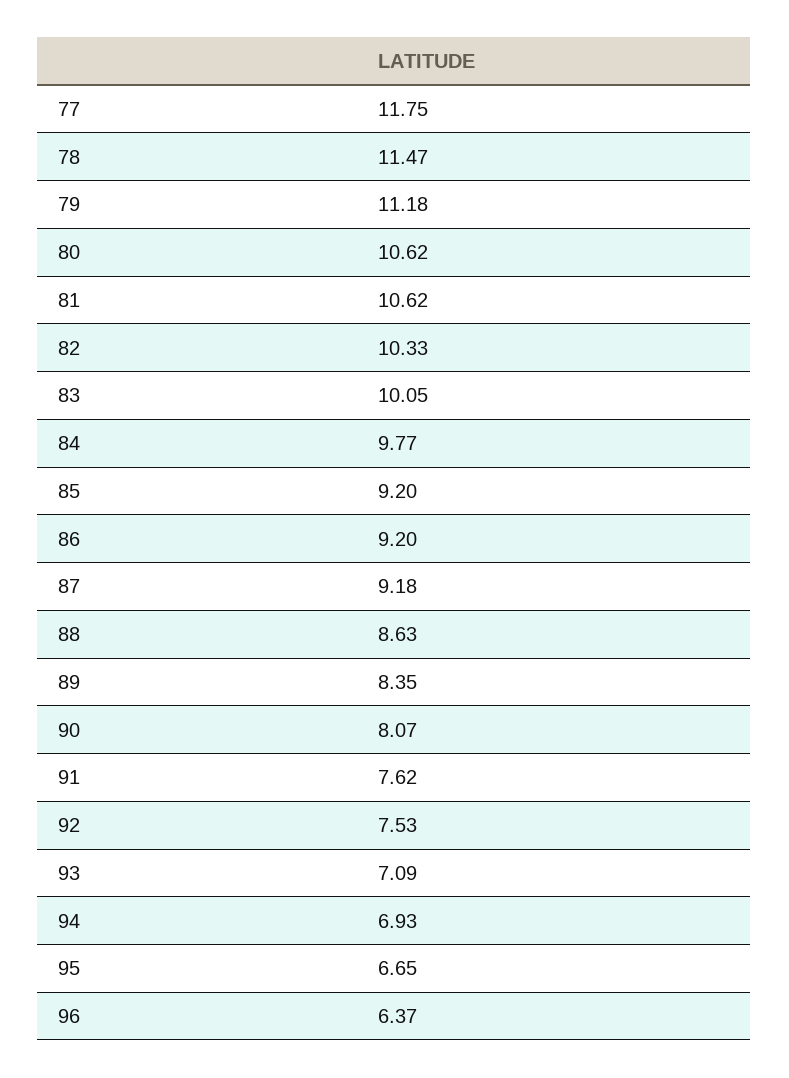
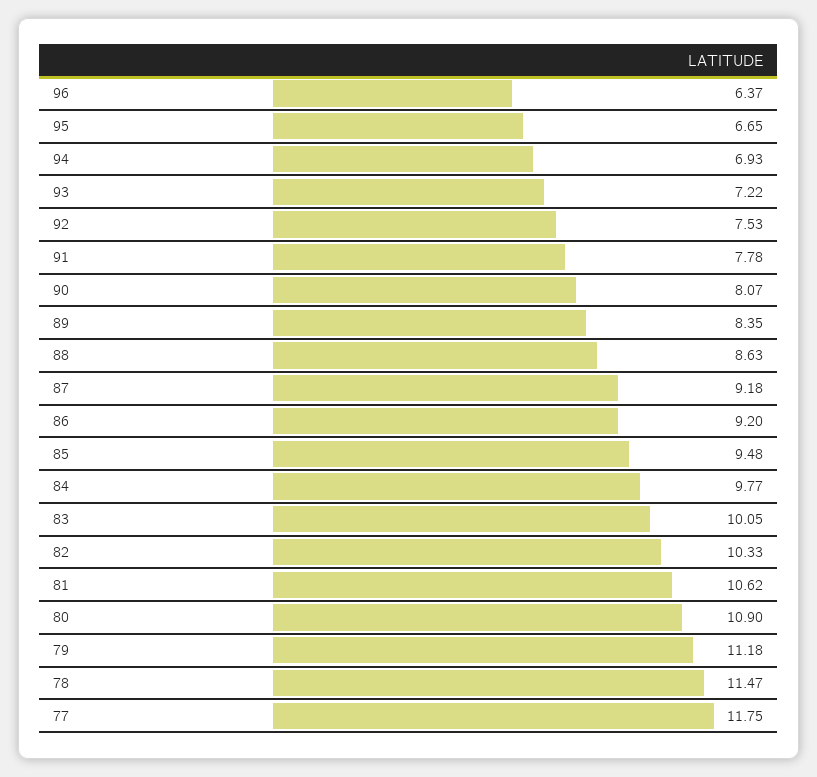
80: 10.62 -> 10.9
85: 9.2 -> 9.48
91: 7.62 -> 7.78
93: 7.09 -> 7.22

